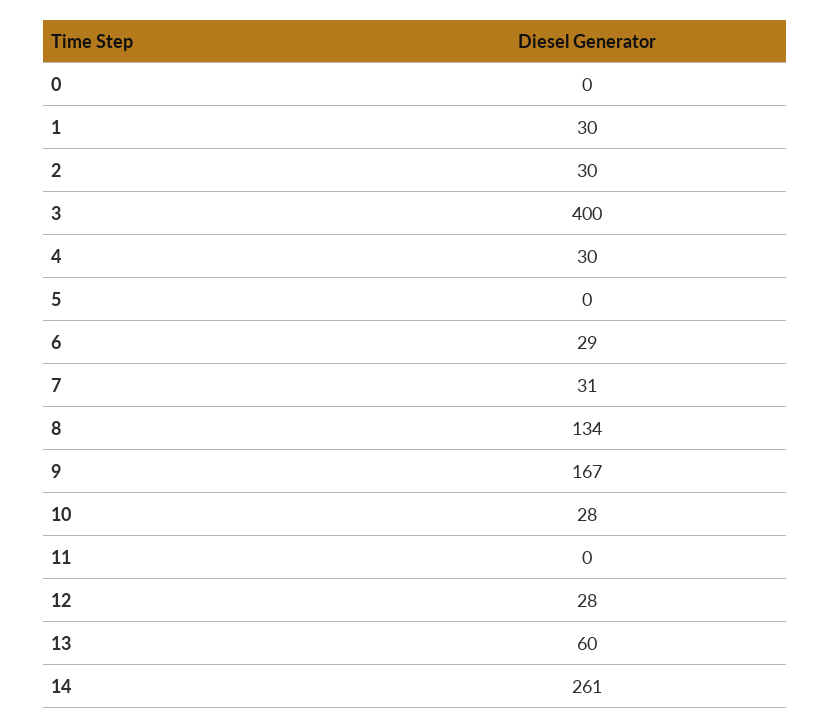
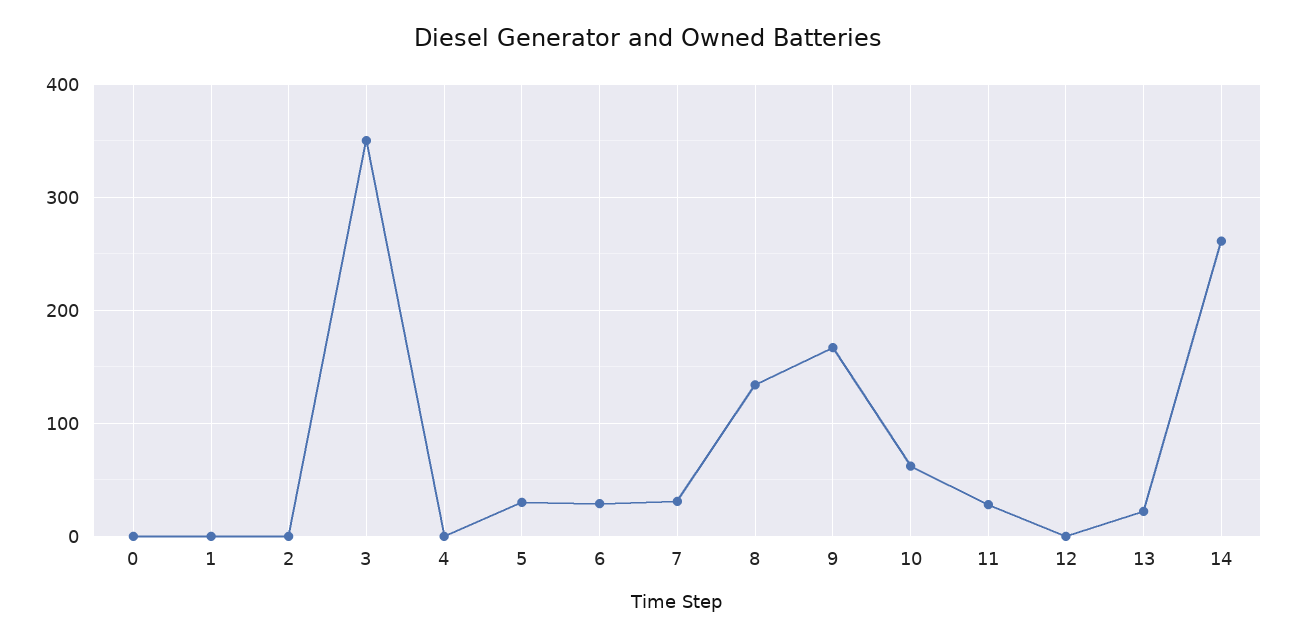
1: 30 -> 0
2: 30 -> 0
3: 400 -> 350
4: 30 -> 0
5: 0 -> 30
10: 28 -> 60
11: 0 -> 30
12: 28 -> 0
13: 60 -> 20

